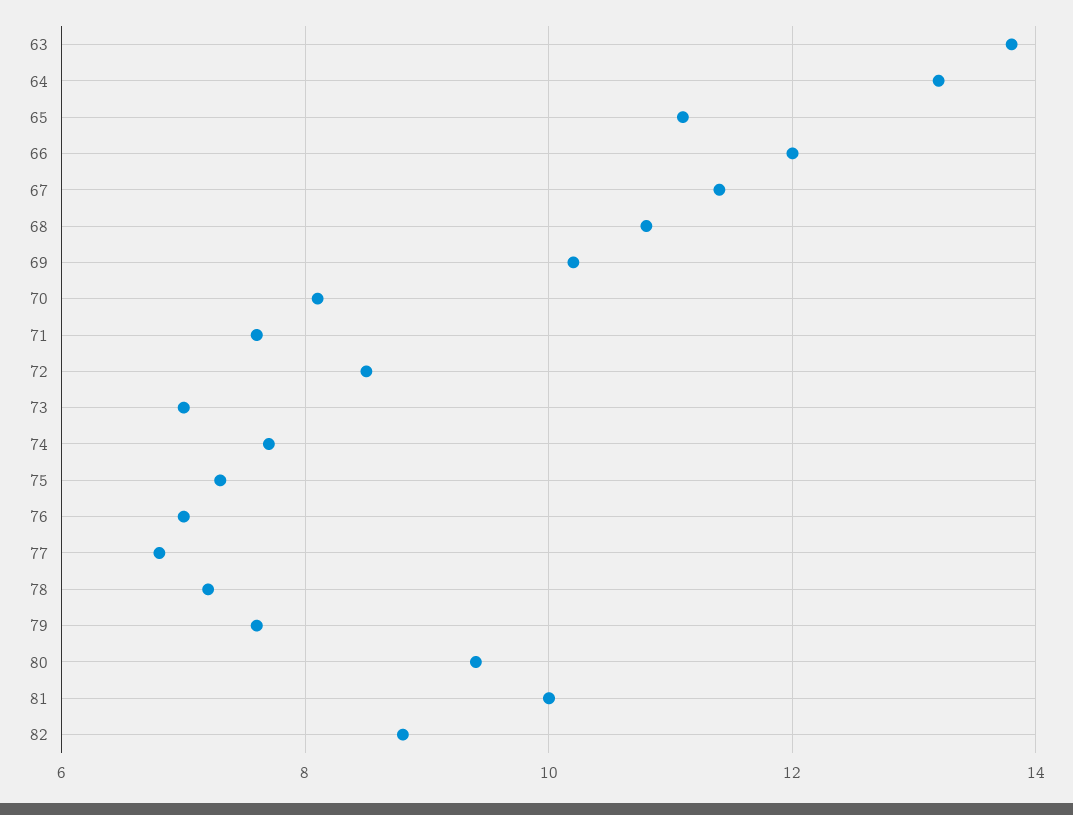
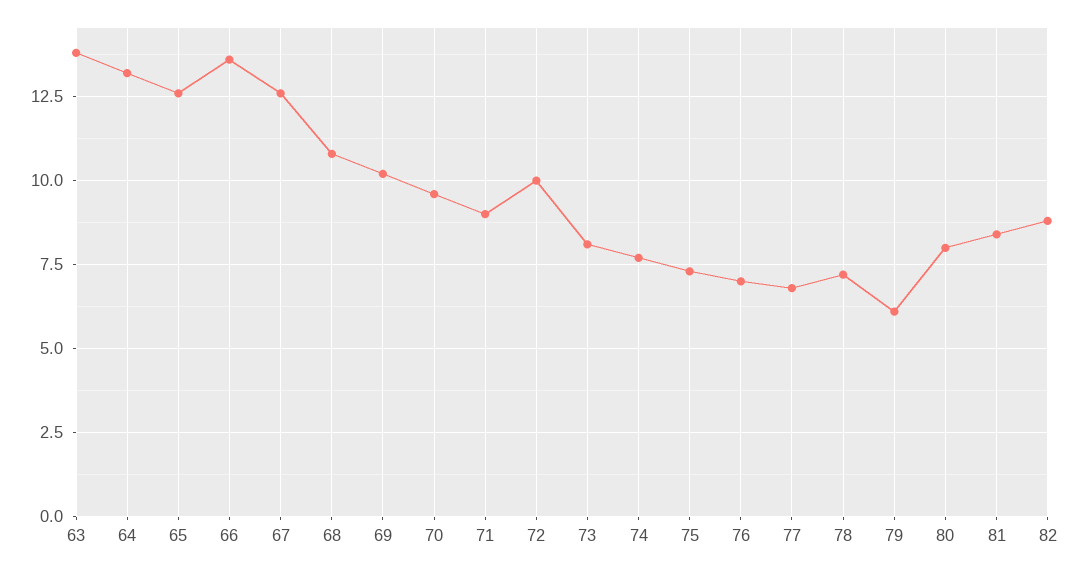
65: 11 -> 12.5
66: 12 -> 13.5
67: 11.5 -> 12.5
70: 8 -> 9.5
71: 7.5 -> 9
72: 8.5 -> 10
73: 7 -> 8
79: 7.5 -> 6
80: 9.5 -> 8
81: 10 -> 8.5

